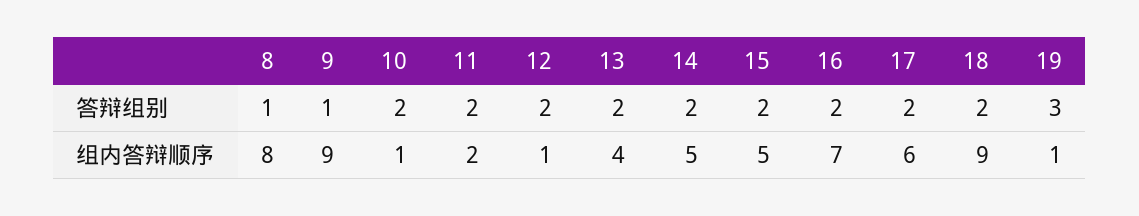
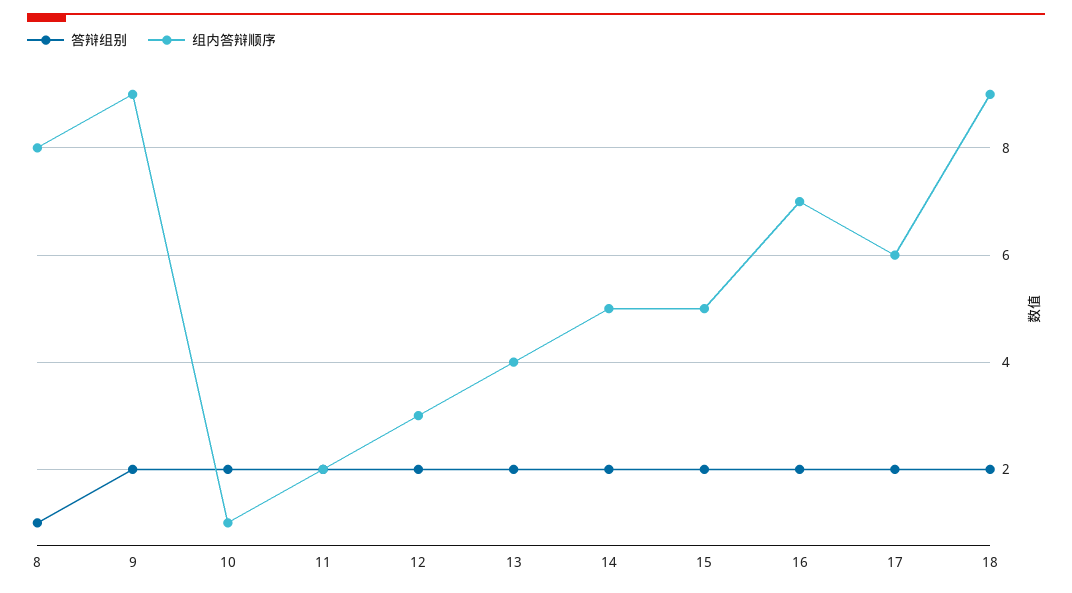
答辩组别, 9: 1 -> 2
答辩组别, 19: 3 -> none
组内答辩顺序, 12: 1 -> 3
组内答辩顺序, 19: 1 -> none

